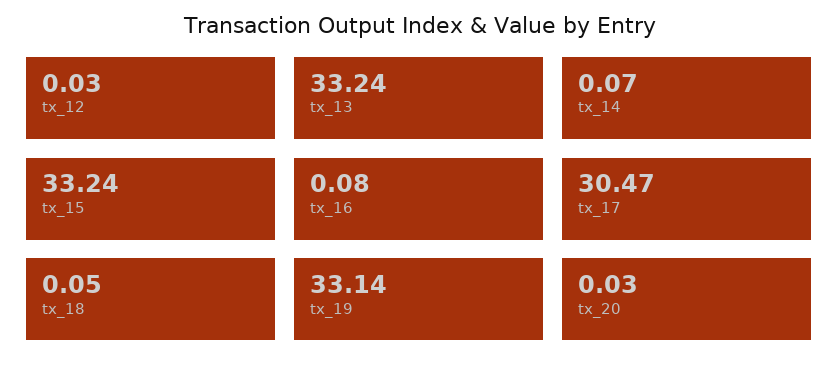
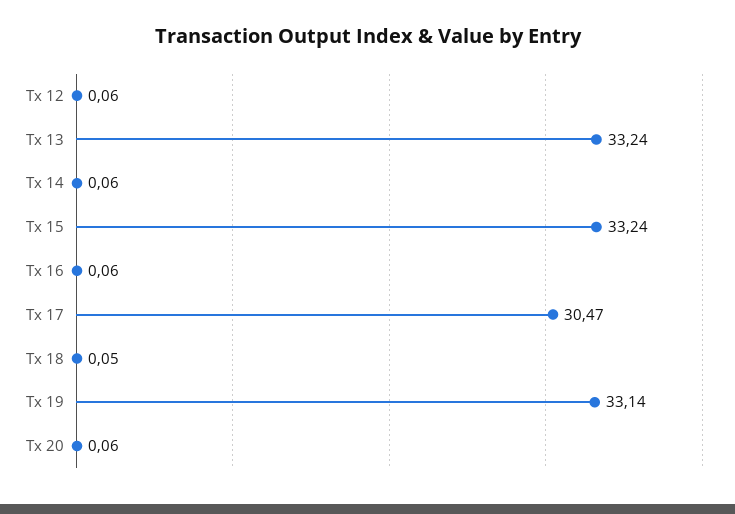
tx_12: 0.03 -> 0.06
tx_14: 0.07 -> 0.06
tx_16: 0.08 -> 0.06
tx_20: 0.03 -> 0.06

